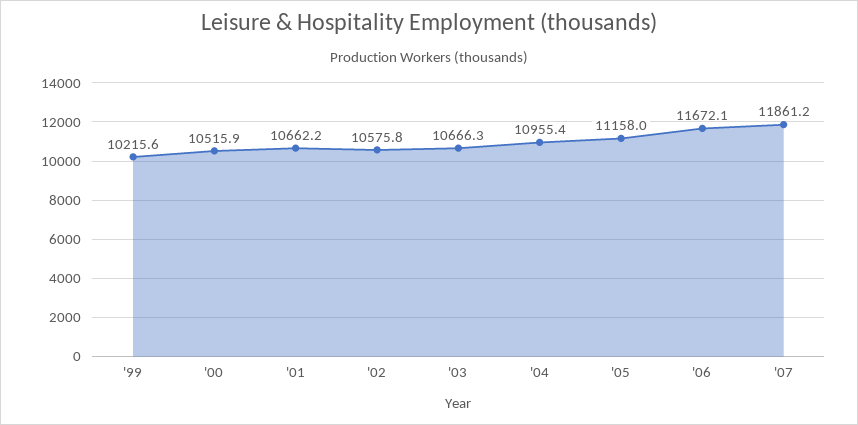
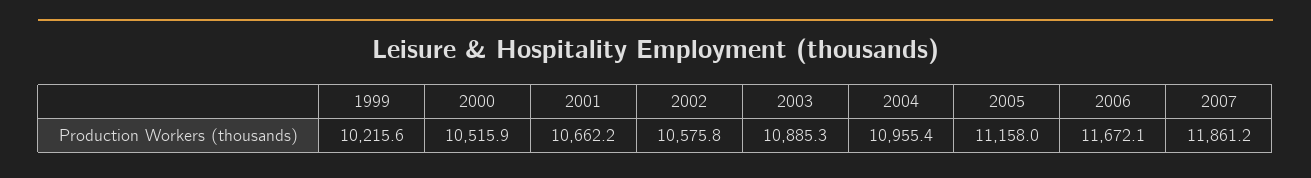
'03: 10666.3 -> 10885.3

